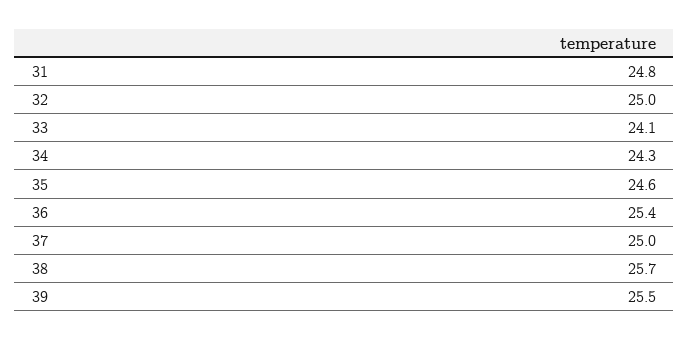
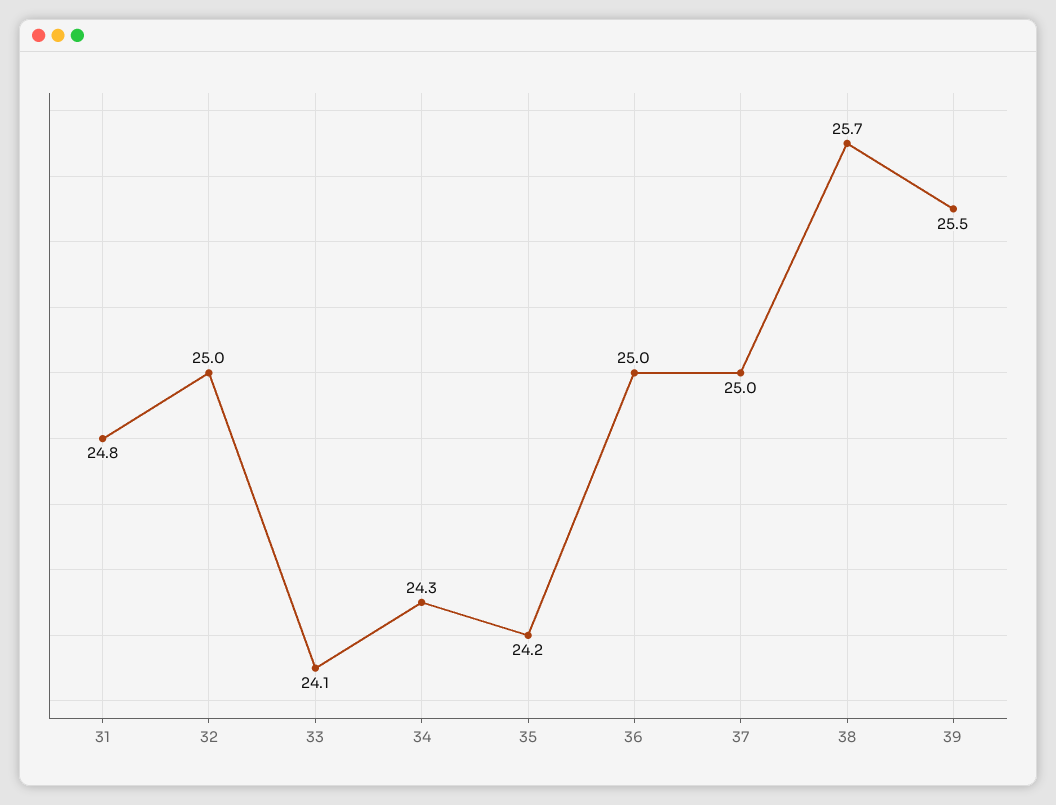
35: 24.6 -> 24.2
36: 25.4 -> 25

